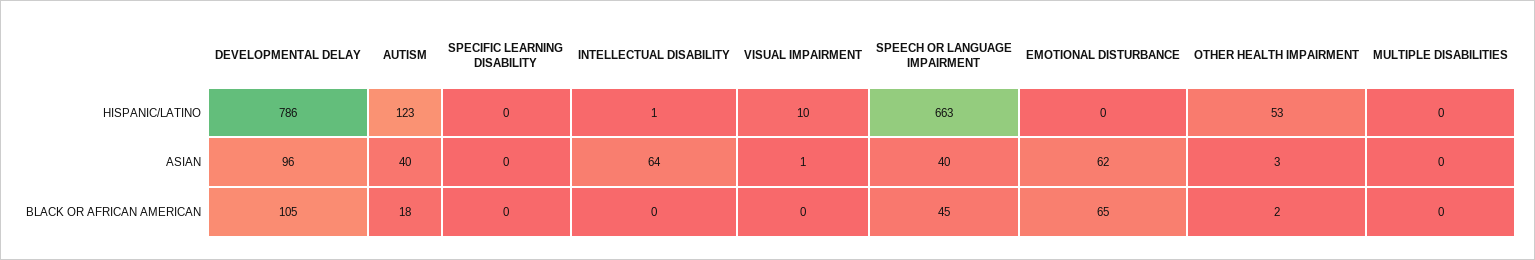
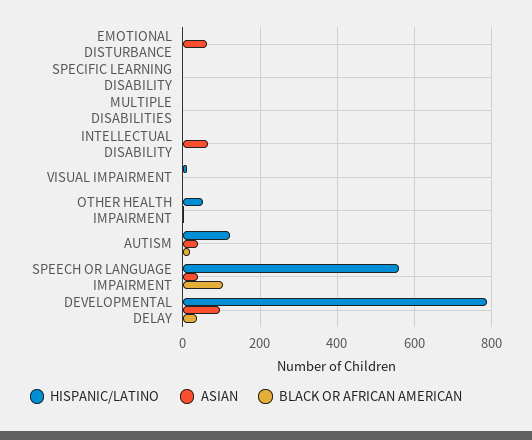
HISPANIC/LATINO, SPEECH OR LANGUAGE IMPAIRMENT: 663 -> 560
BLACK OR AFRICAN AMERICAN, DEVELOPMENTAL DELAY: 105 -> 40
BLACK OR AFRICAN AMERICAN, SPEECH OR LANGUAGE IMPAIRMENT: 45 -> 100
BLACK OR AFRICAN AMERICAN, EMOTIONAL DISTURBANCE: 65 -> 0

